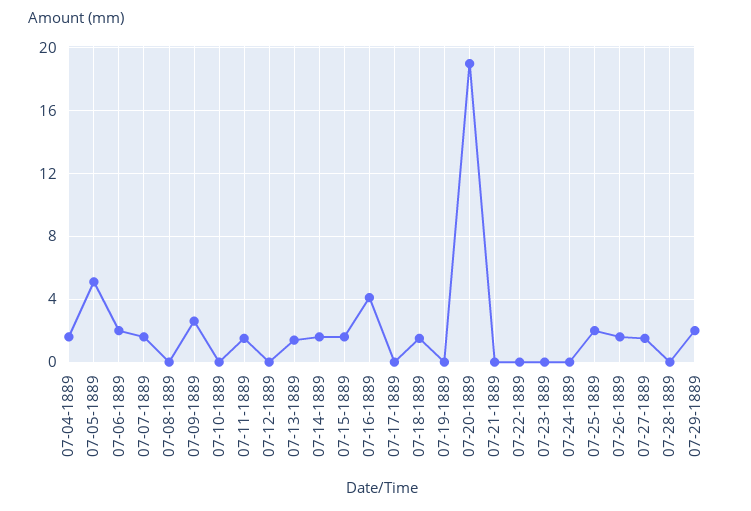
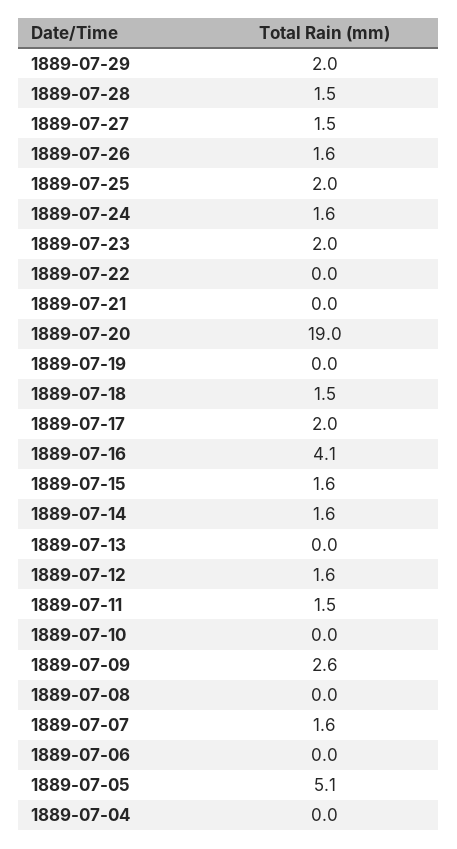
07-04-1889: 1.5 -> 0
07-06-1889: 2 -> 0
07-12-1889: 0 -> 1.6
07-13-1889: 1.5 -> 0
07-17-1889: 0 -> 2
07-23-1889: 0 -> 2
07-24-1889: 0 -> 1.6
07-28-1889: 0 -> 1.5

